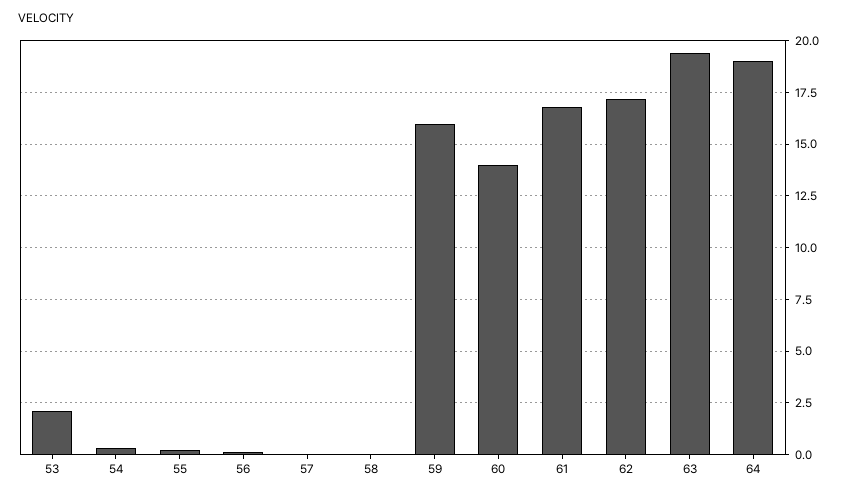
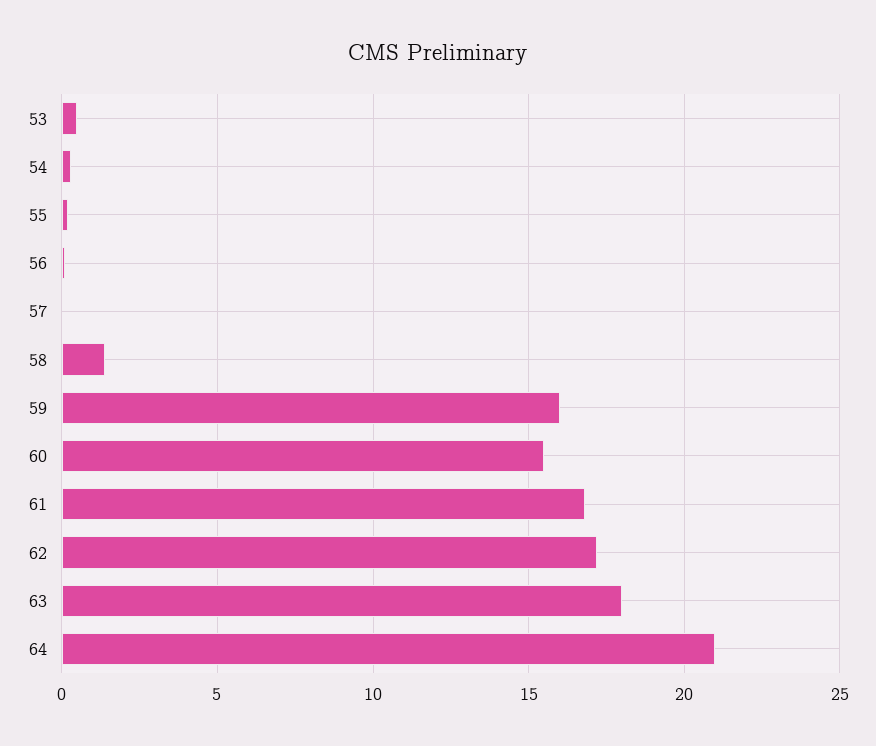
53: 2 -> 0.5
58: 0 -> 1.5
60: 14 -> 15.5
63: 19.5 -> 18
64: 19 -> 21

